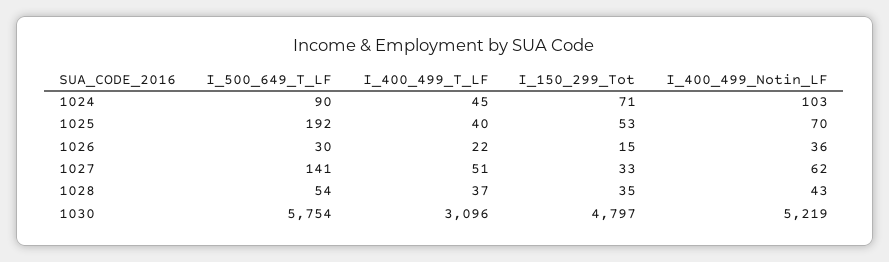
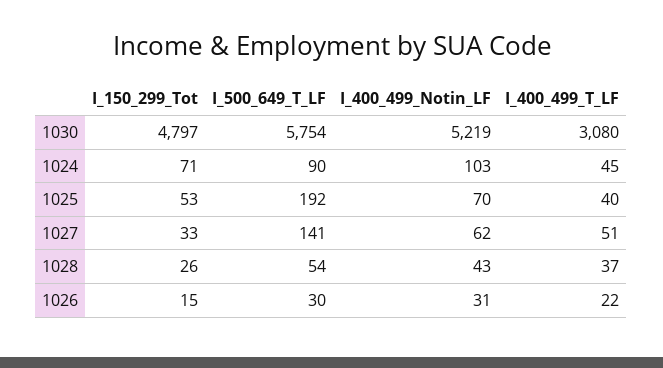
I_400_499_Notin_LF, 1026: 36 -> 31
I_150_299_Tot, 1028: 35 -> 26
I_400_499_T_LF, 1030: 3096 -> 3080

